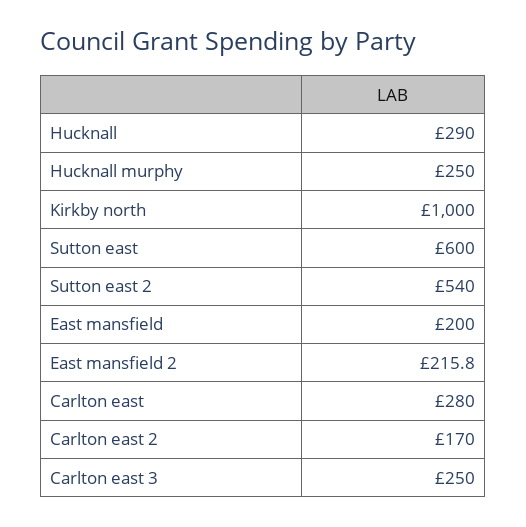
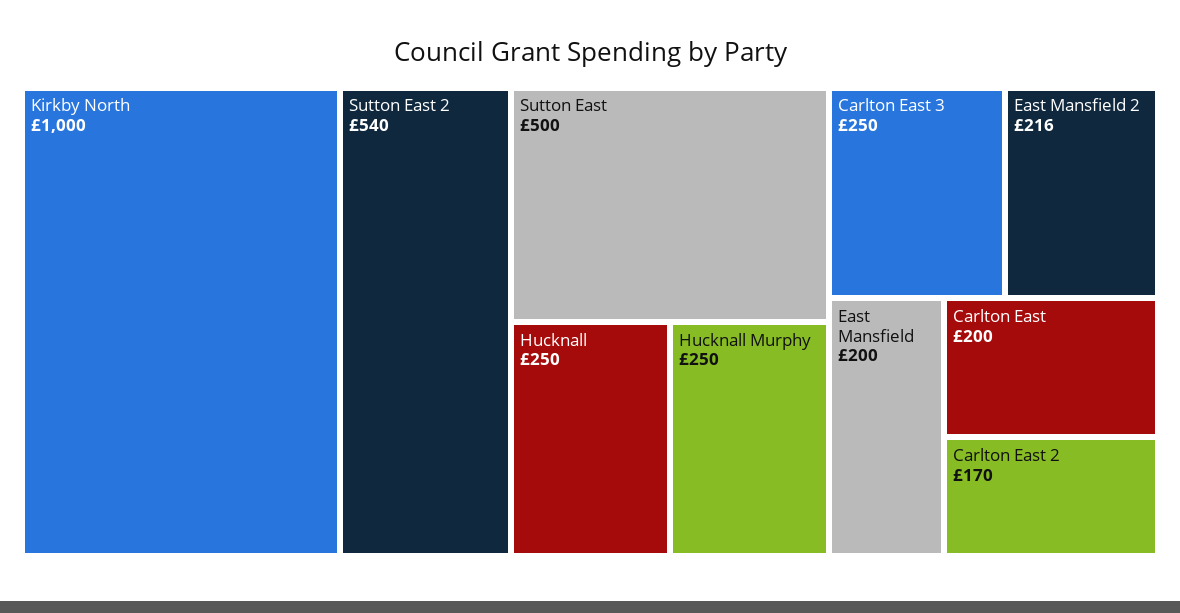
Hucknall: 290 -> 250
Sutton east: 600 -> 500
Carlton east: 280 -> 200

